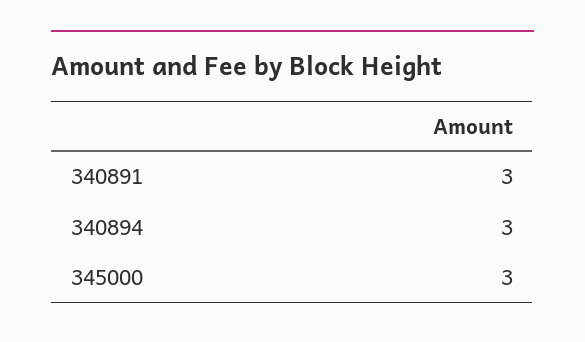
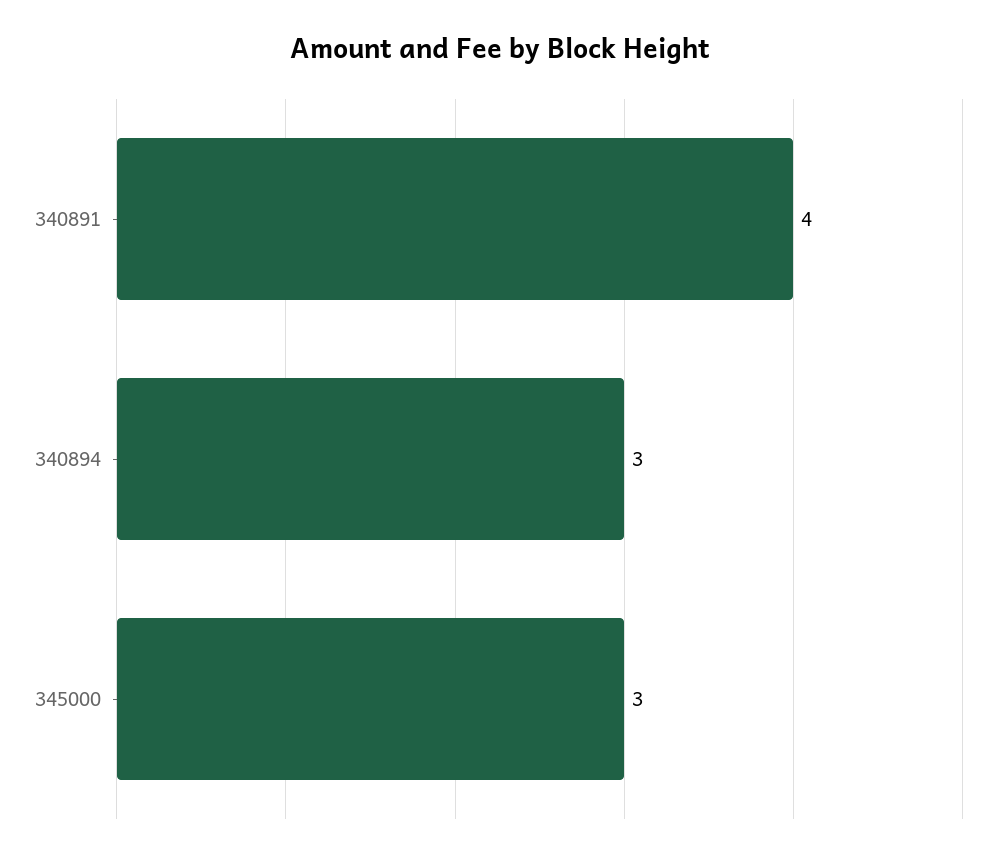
340891: 3 -> 4

